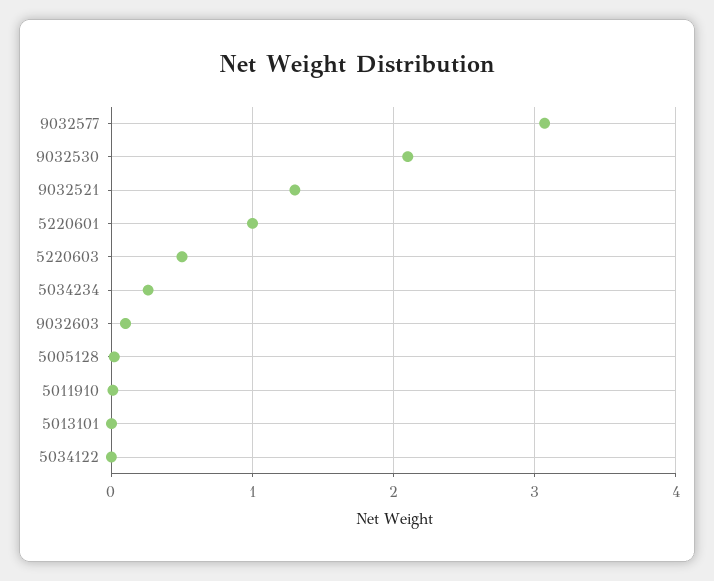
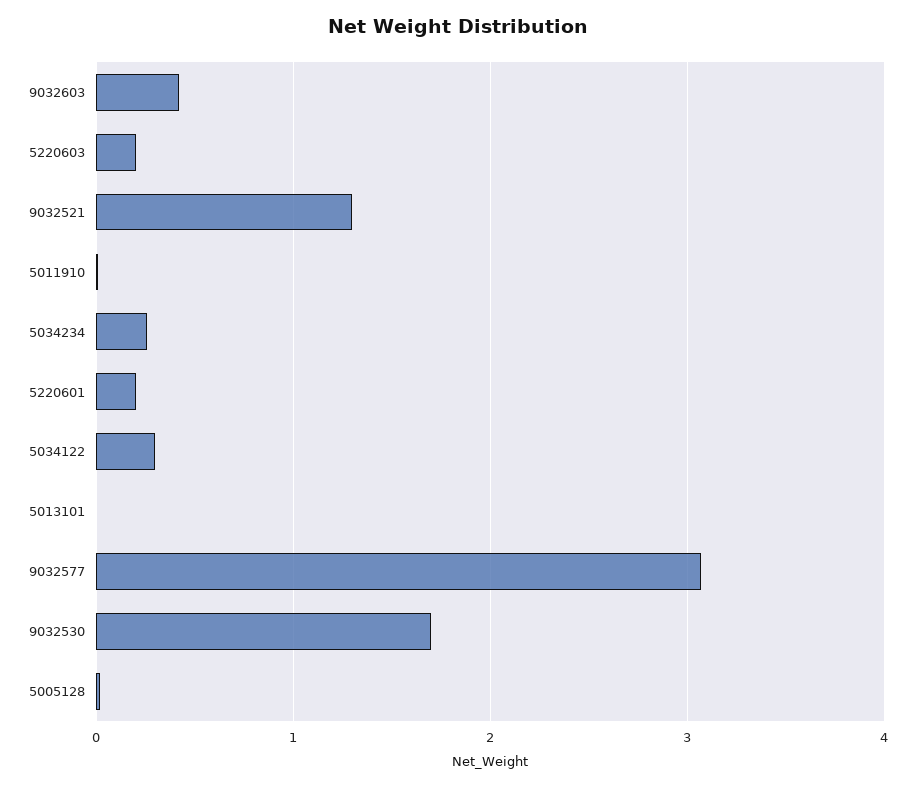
9032530: 2.1 -> 1.7
5220601: 1 -> 0.2
5220603: 0.5 -> 0.2
9032603: 0.1 -> 0.4
5034122: 0 -> 0.3

